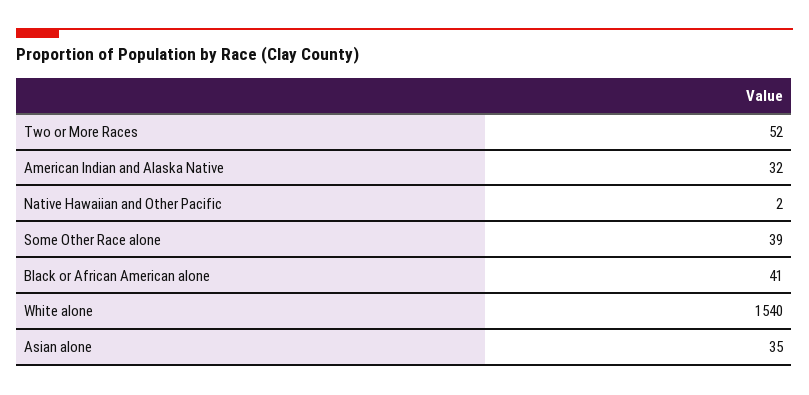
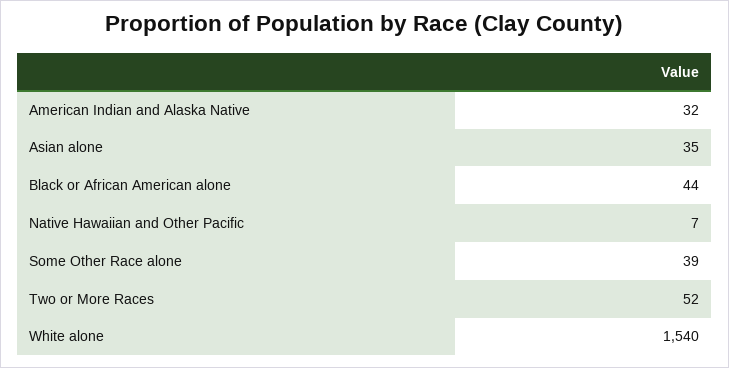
Native Hawaiian and Other Pacific: 2 -> 7
Black or African American alone: 41 -> 44

